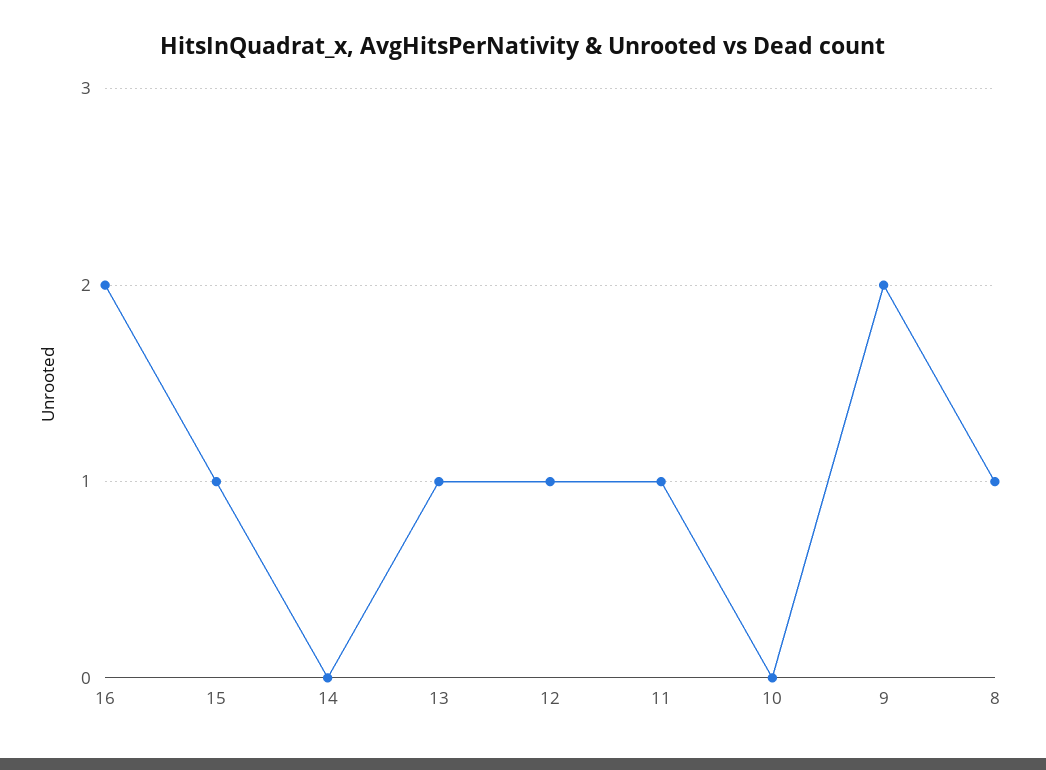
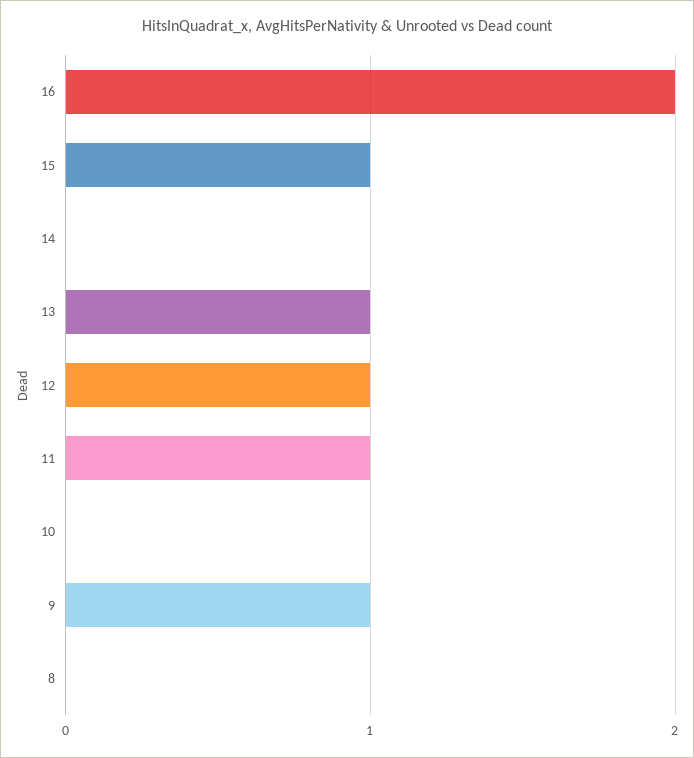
9: 2 -> 1
8: 1 -> 0

